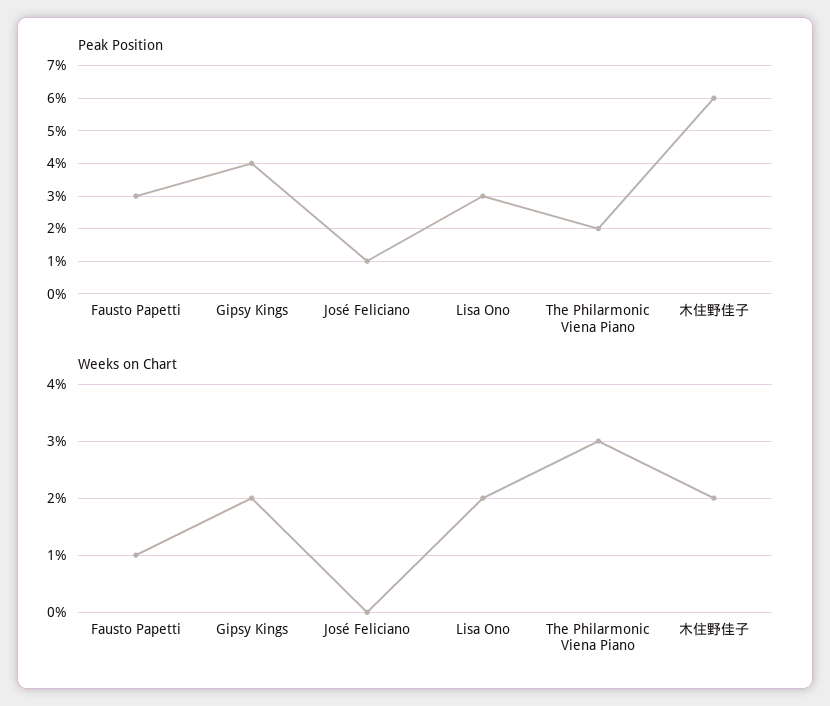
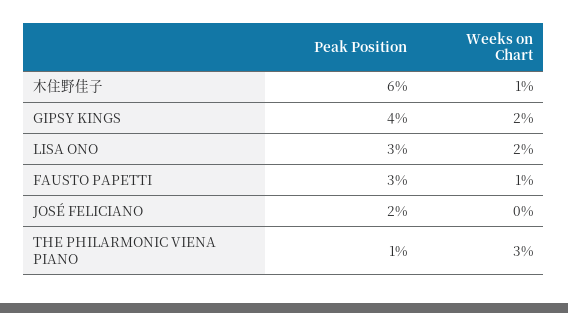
Peak Position, José Feliciano: 1 -> 2
Peak Position, The Philarmonic Viena Piano: 2 -> 1
Weeks on Chart, 木住野佳子: 2 -> 1

